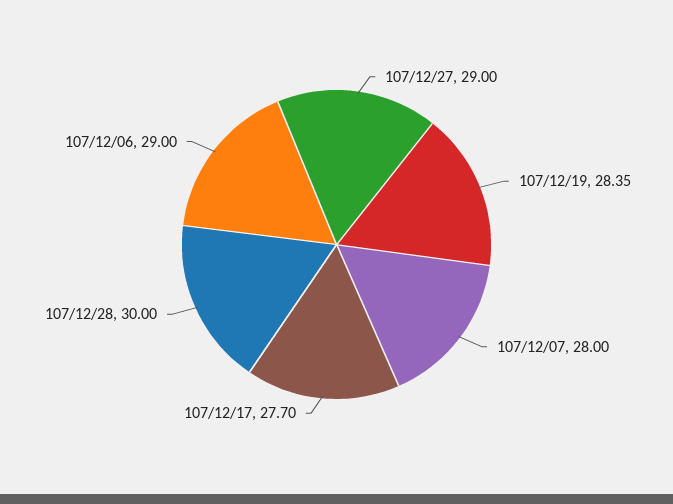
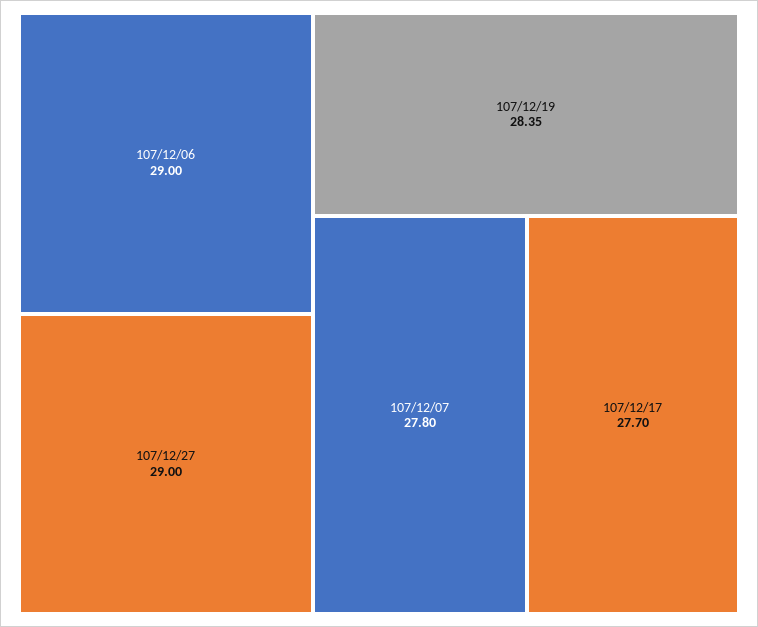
107/12/07: 28 -> 27.8
107/12/28: 30 -> none

